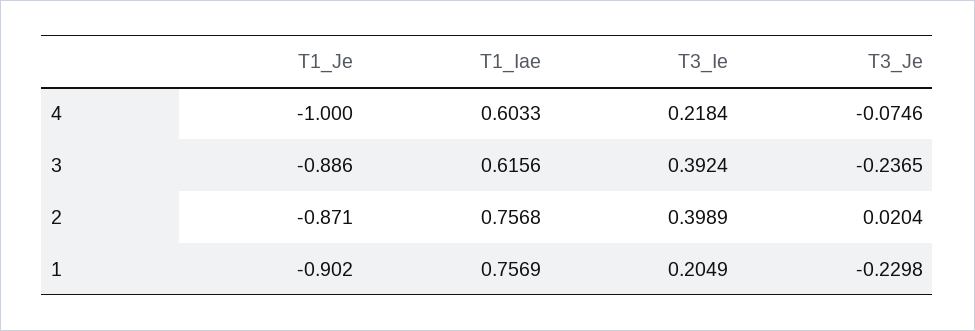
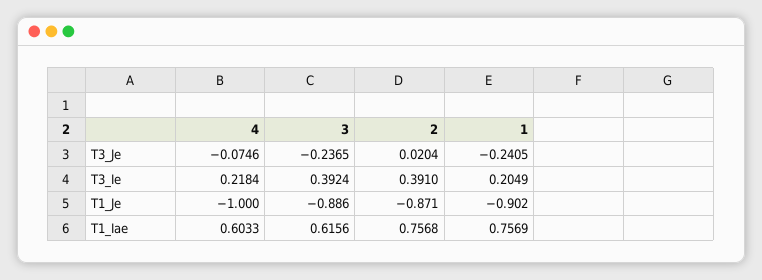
T3_Ie, 2: 0.3989 -> 0.391
T3_Je, 1: -0.2298 -> -0.2405

